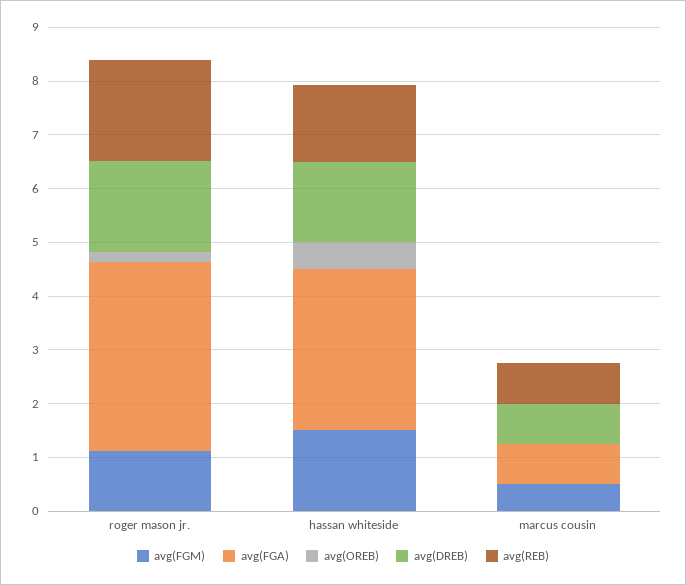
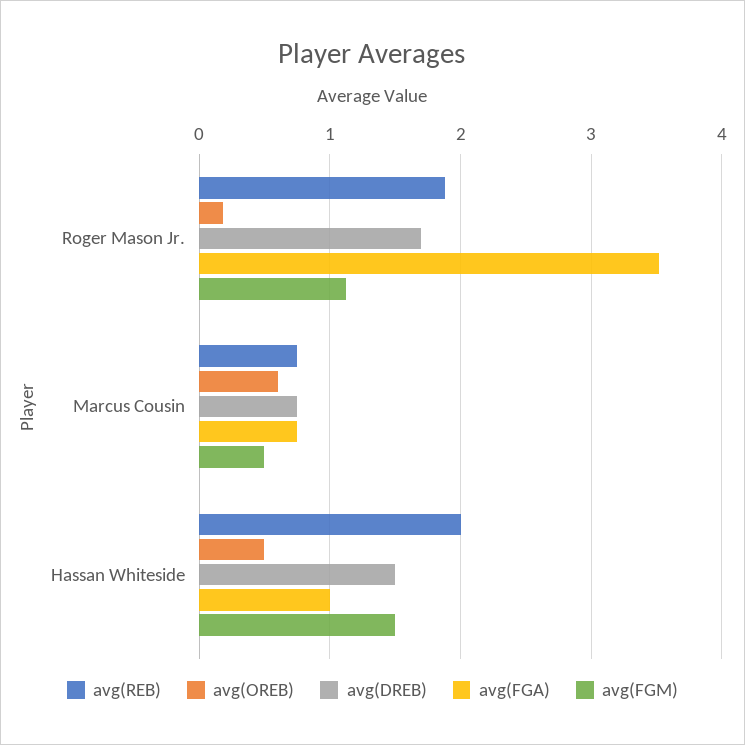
avg(FGA), hassan whiteside: 3 -> 1
avg(REB), hassan whiteside: 1.4 -> 2
avg(OREB), marcus cousin: 0 -> 0.6

